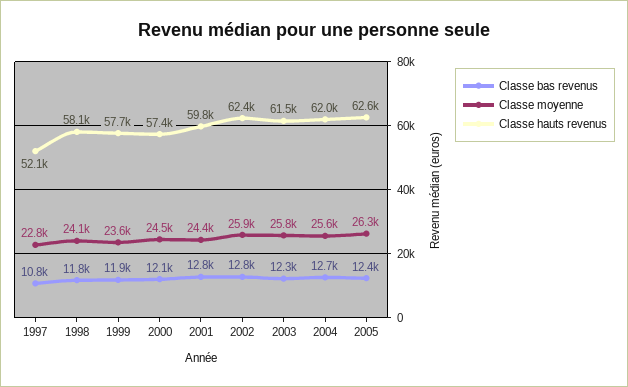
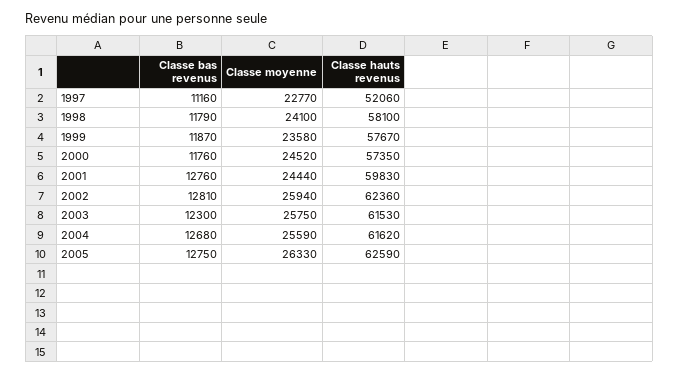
Classe bas revenus, 1997: 10800 -> 11160
Classe bas revenus, 2000: 12100 -> 11760
Classe hauts revenus, 2004: 62000 -> 61620
Classe bas revenus, 2005: 12400 -> 12750

